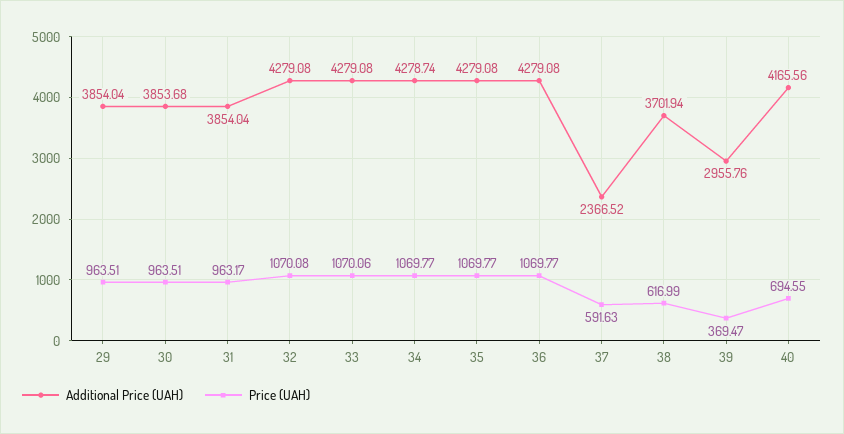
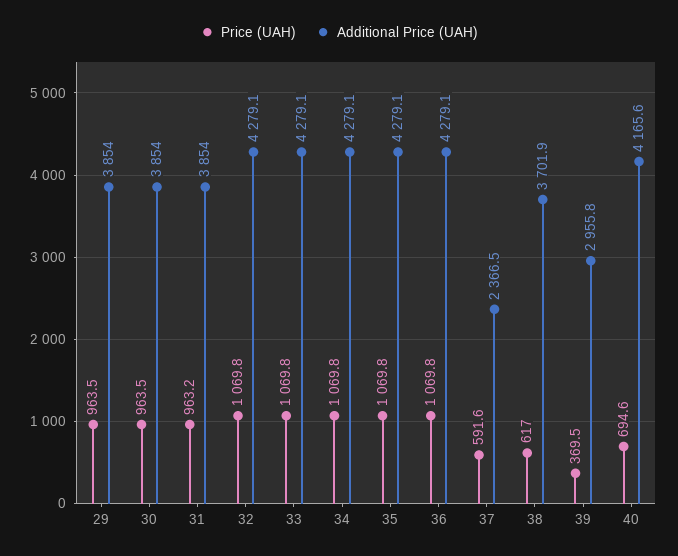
Additional Price (UAH), 30: 3853.68 -> 3854
Price (UAH), 32: 1070.08 -> 1069.8
Price (UAH), 33: 1070.06 -> 1069.8
Additional Price (UAH), 34: 4278.74 -> 4279.1

